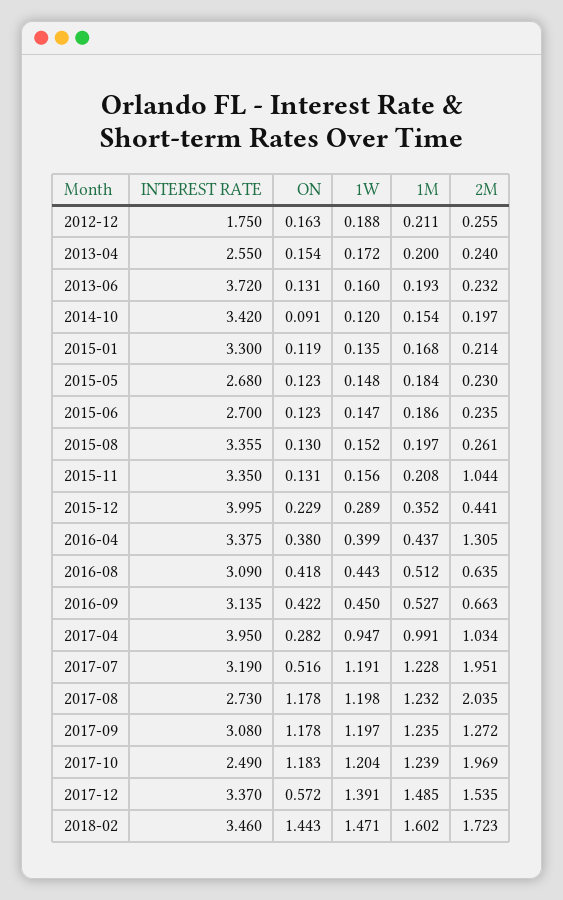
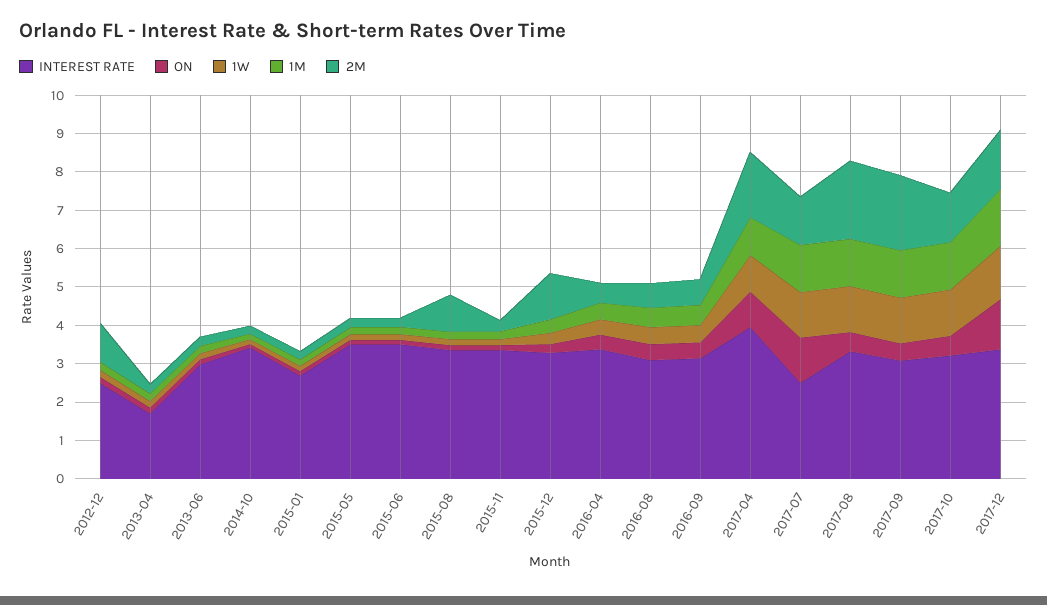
INTEREST RATE, 2012-12: 1.75 -> 2.5
2M, 2012-12: 0.255 -> 1
INTEREST RATE, 2013-04: 2.55 -> 1.75
INTEREST RATE, 2013-06: 3.72 -> 3
INTEREST RATE, 2015-01: 3.3 -> 2.75
INTEREST RATE, 2015-05: 2.68 -> 3.5
INTEREST RATE, 2015-06: 2.7 -> 3.5
2M, 2015-08: 0.261 -> 1
2M, 2015-11: 1.044 -> 0.25
INTEREST RATE, 2015-12: 3.995 -> 3.25
2M, 2015-12: 0.441 -> 1.25
2M, 2016-04: 1.305 -> 0.5
ON, 2017-04: 0.282 -> 1
2M, 2017-04: 1.034 -> 1.75
INTEREST RATE, 2017-07: 3.19 -> 2.5
ON, 2017-07: 0.516 -> 1.25
2M, 2017-07: 1.951 -> 1.25
INTEREST RATE, 2017-08: 2.73 -> 3.25
ON, 2017-08: 1.178 -> 0.5
ON, 2017-09: 1.178 -> 0.5
2M, 2017-09: 1.272 -> 2
INTEREST RATE, 2017-10: 2.49 -> 3.25
ON, 2017-10: 1.183 -> 0.5
2M, 2017-10: 1.969 -> 1.25
ON, 2017-12: 0.572 -> 1.25
INTEREST RATE, 2018-02: 3.46 -> none
ON, 2018-02: 1.443 -> none
1W, 2018-02: 1.471 -> none
1M, 2018-02: 1.602 -> none
2M, 2018-02: 1.723 -> none

